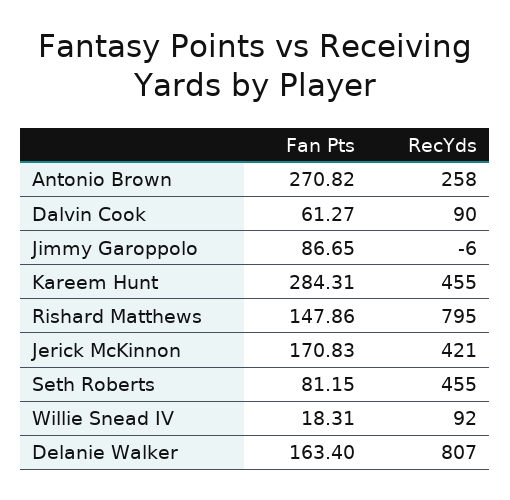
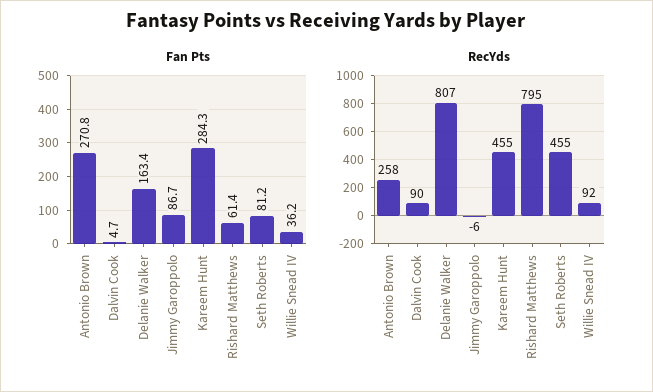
Fan Pts, Dalvin Cook: 61.27 -> 4.7
Fan Pts, Rishard Matthews: 147.86 -> 61.4
Fan Pts, Jerick McKinnon: 170.83 -> none
RecYds, Jerick McKinnon: 421 -> none
Fan Pts, Willie Snead IV: 18.31 -> 36.2

